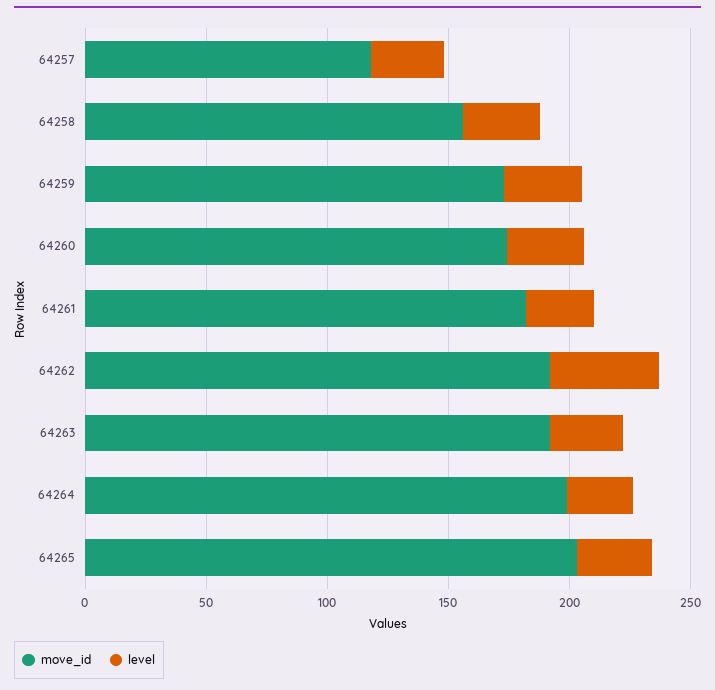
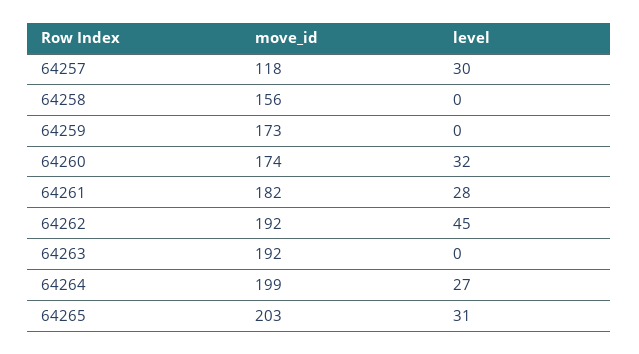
level, 64258: 30 -> 0
level, 64259: 30 -> 0
level, 64263: 30 -> 0

